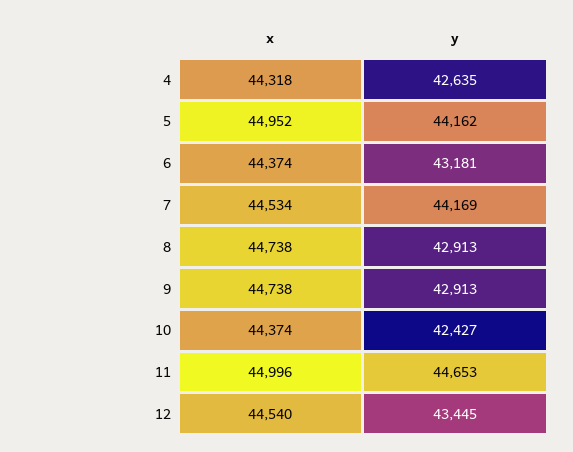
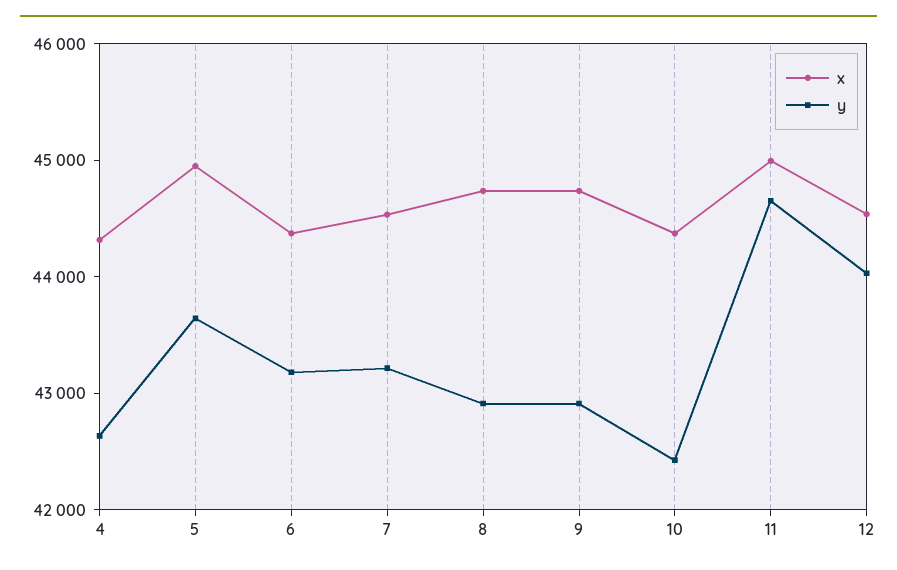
y, 5: 44162 -> 43600
y, 7: 44169 -> 43200
y, 12: 43445 -> 44000

